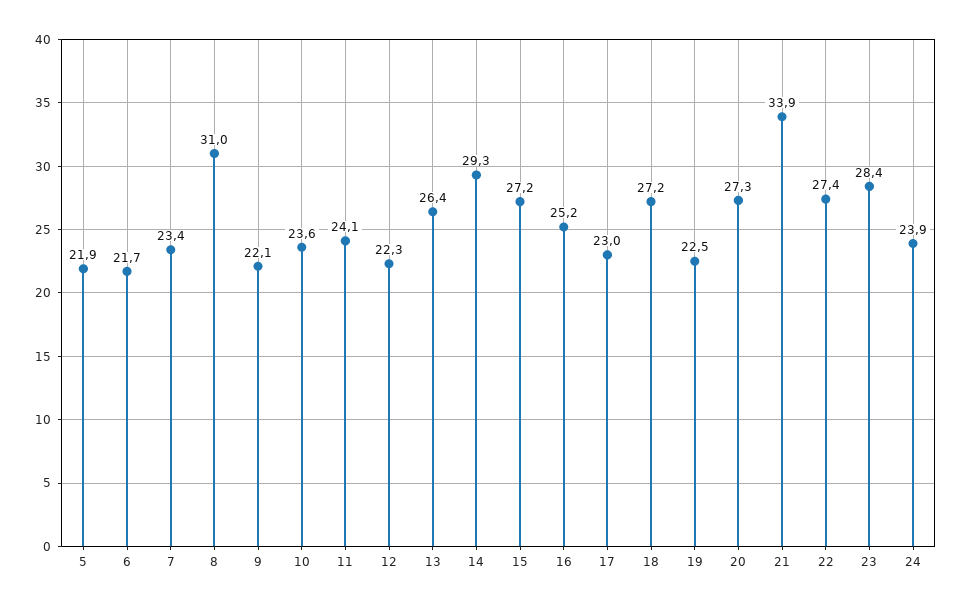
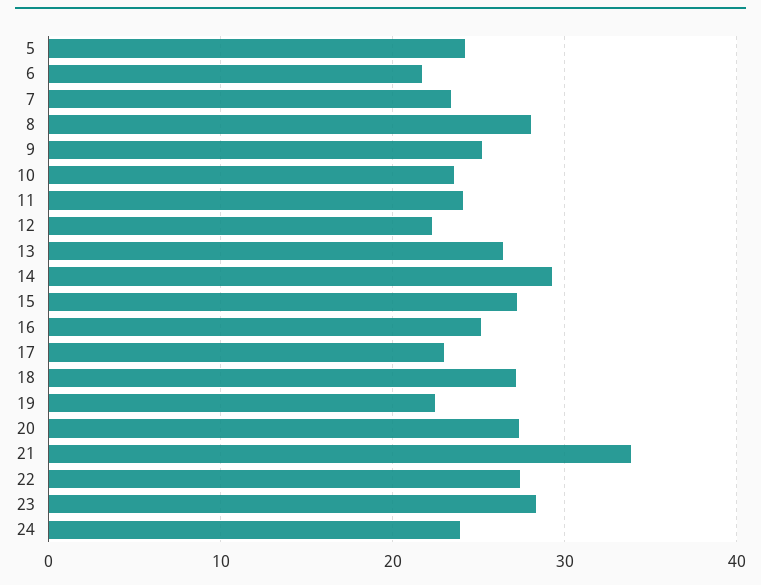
5: 21.9 -> 24
8: 31 -> 28
9: 22.1 -> 25

